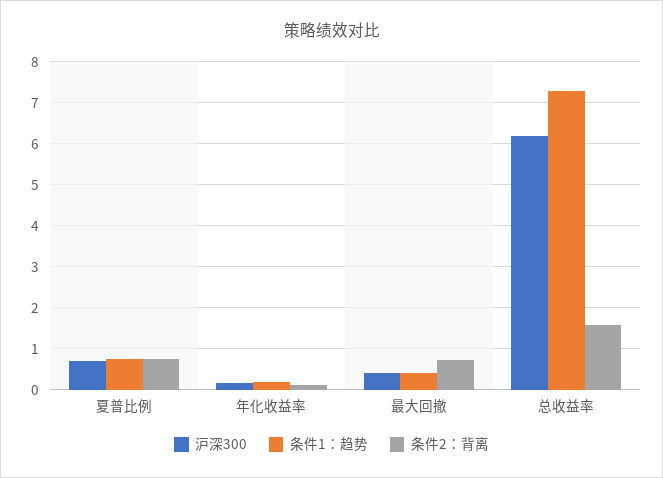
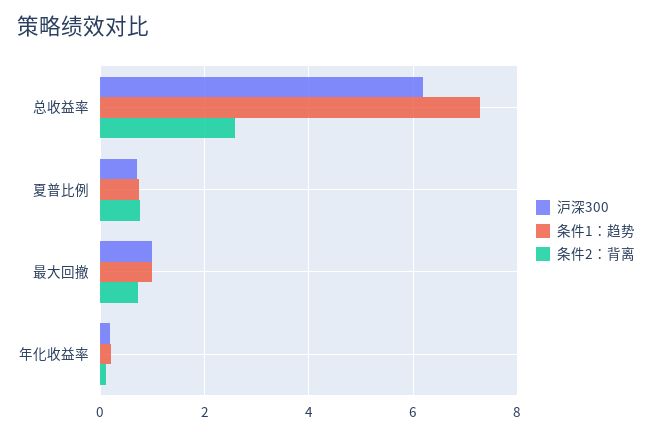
沪深300, 最大回撤: 0.4 -> 1
条件1：趋势, 最大回撤: 0.4 -> 1
条件2：背离, 总收益率: 1.6 -> 2.6

